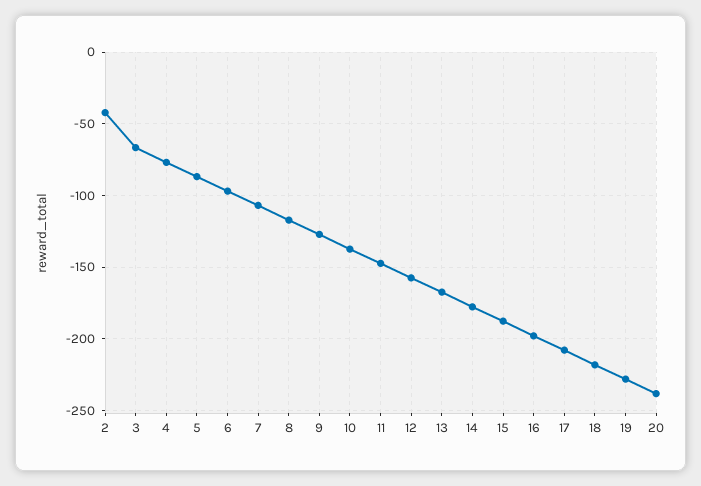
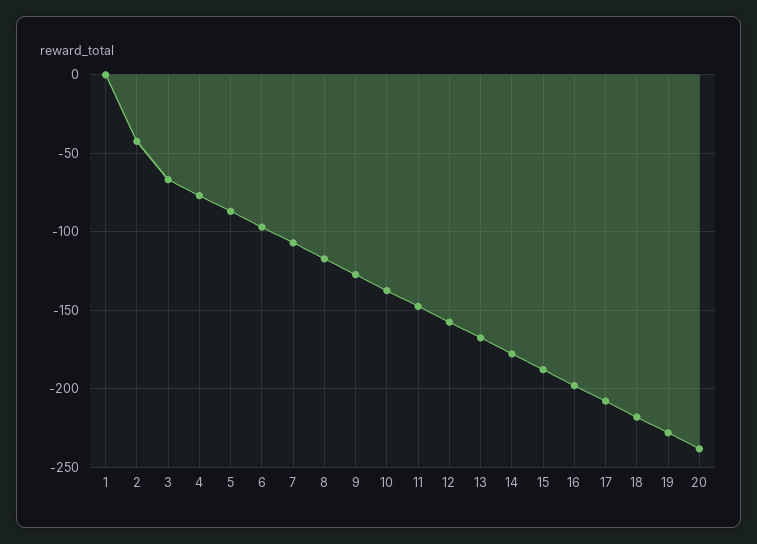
1: none -> 0

